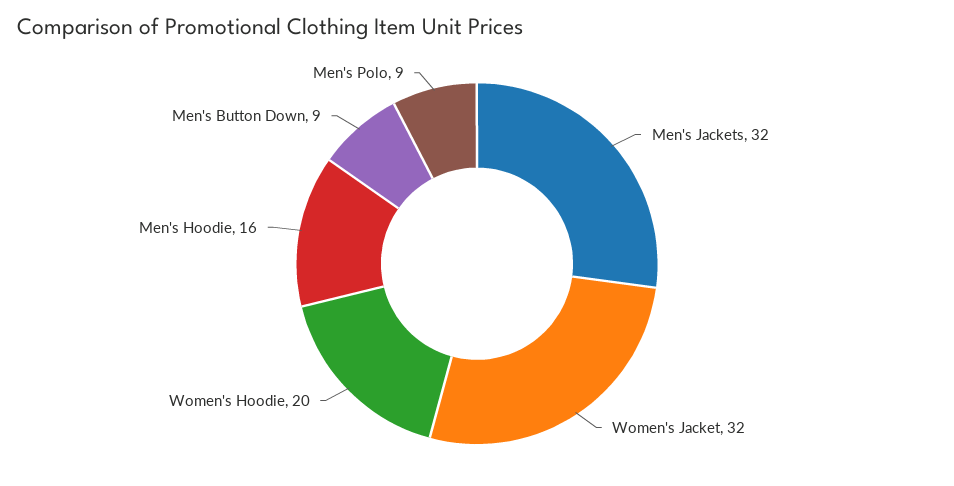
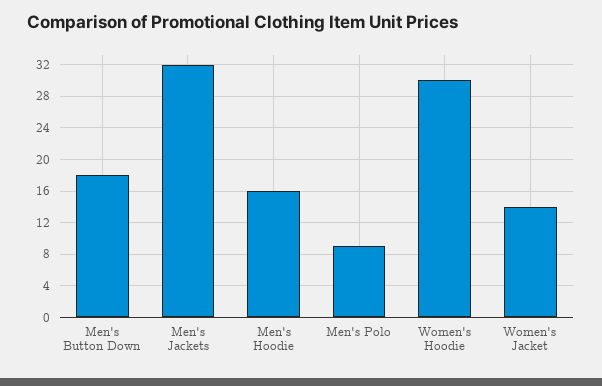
Women's Jacket: 32 -> 14
Women's Hoodie: 20 -> 30
Men's Button Down: 9 -> 18

